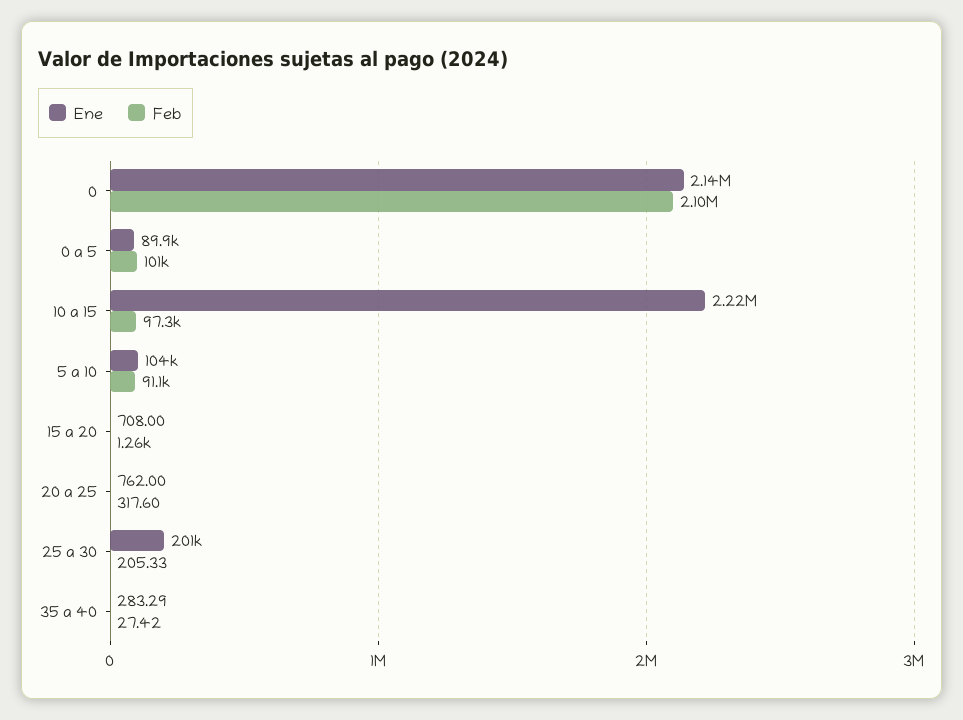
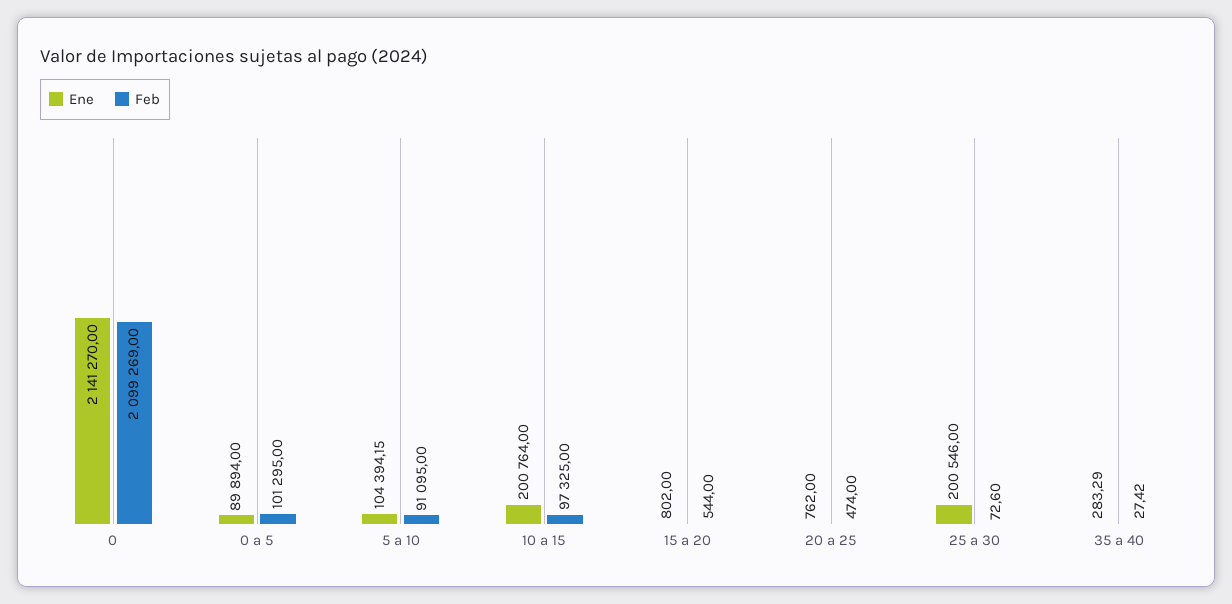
Ene, 10 a 15: 2220000 -> 200764
Ene, 15 a 20: 708 -> 802
Feb, 15 a 20: 1260 -> 544
Feb, 20 a 25: 317.6 -> 474
Feb, 25 a 30: 205.33 -> 72.6

